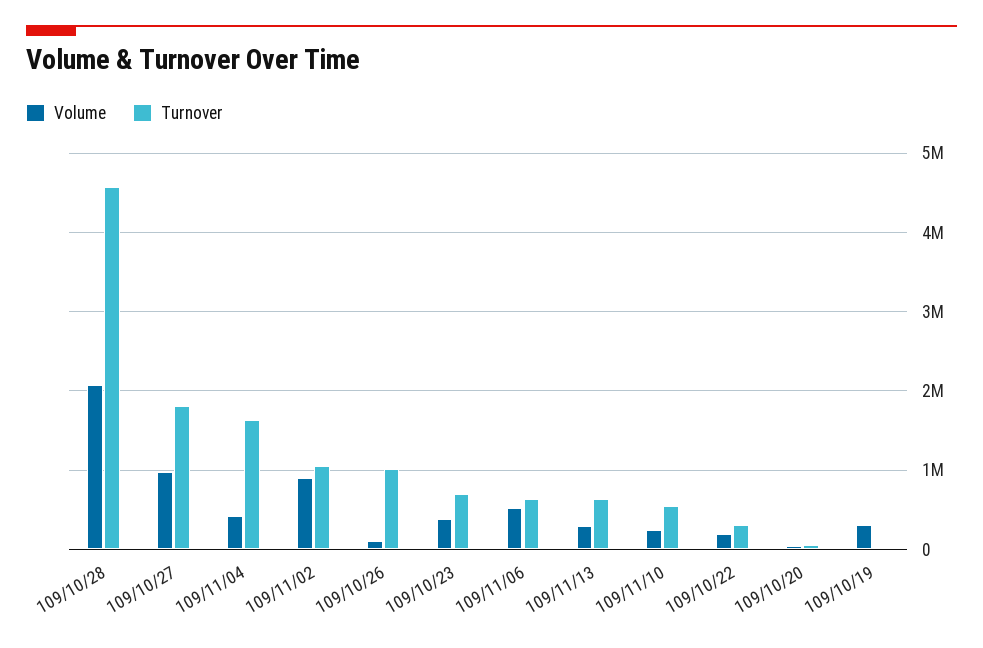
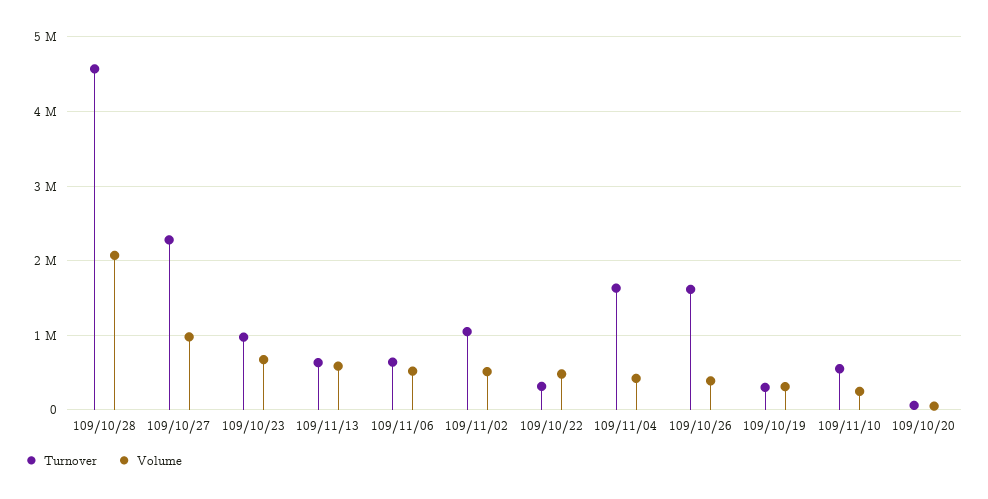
Turnover, 109/10/27: 1800000 -> 2300000
Volume, 109/11/02: 900000 -> 500000
Volume, 109/10/26: 100000 -> 400000
Turnover, 109/10/26: 1000000 -> 1600000
Volume, 109/10/23: 400000 -> 700000
Turnover, 109/10/23: 700000 -> 1000000
Volume, 109/11/13: 300000 -> 600000
Volume, 109/10/22: 200000 -> 500000
Turnover, 109/10/19: 0 -> 300000

